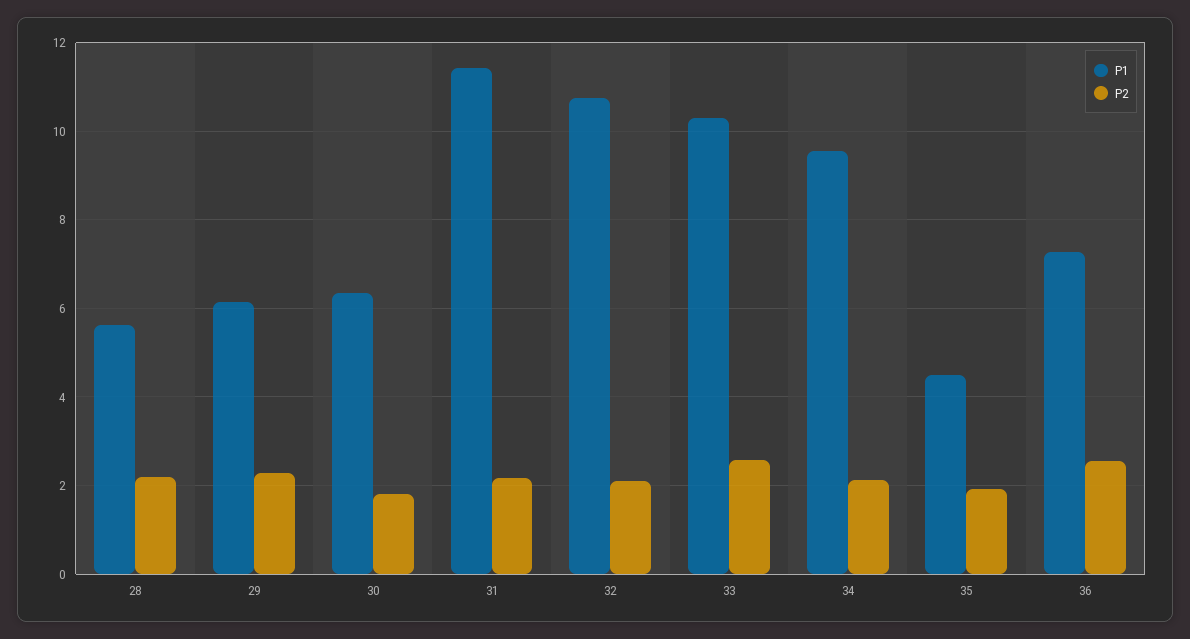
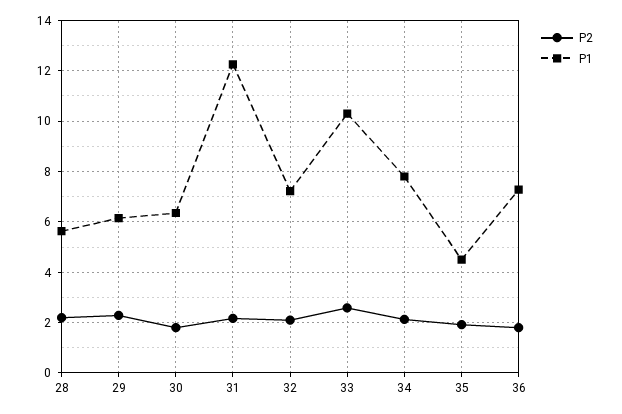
P1, 31: 11.4 -> 12.25
P1, 32: 10.8 -> 7.25
P1, 34: 9.6 -> 7.75
P2, 36: 2.6 -> 1.75

